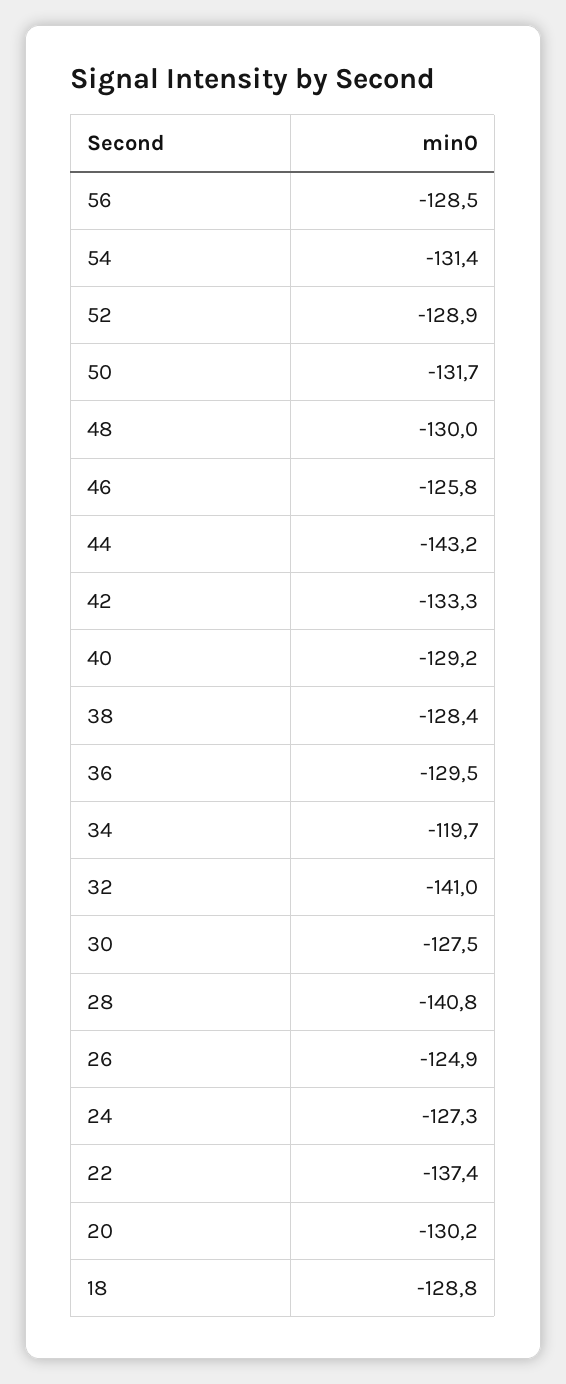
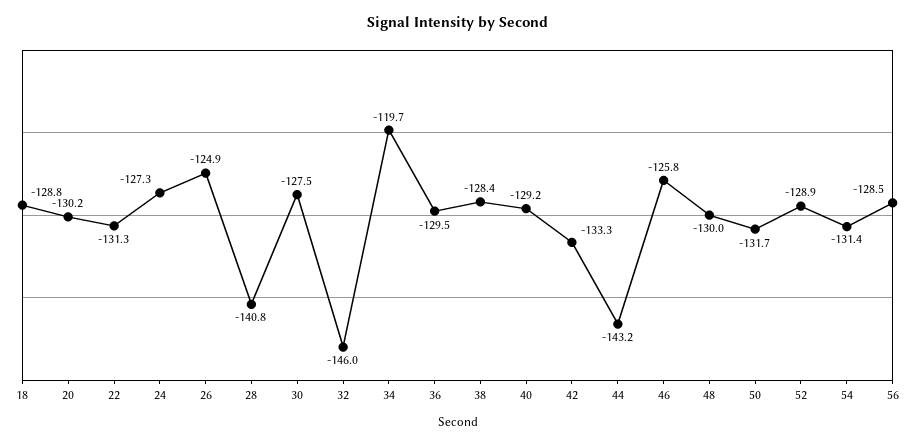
32: -141 -> -146
22: -137.4 -> -131.3

